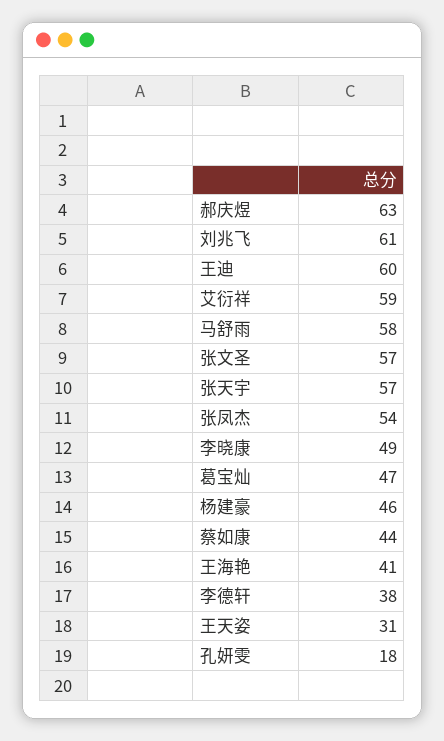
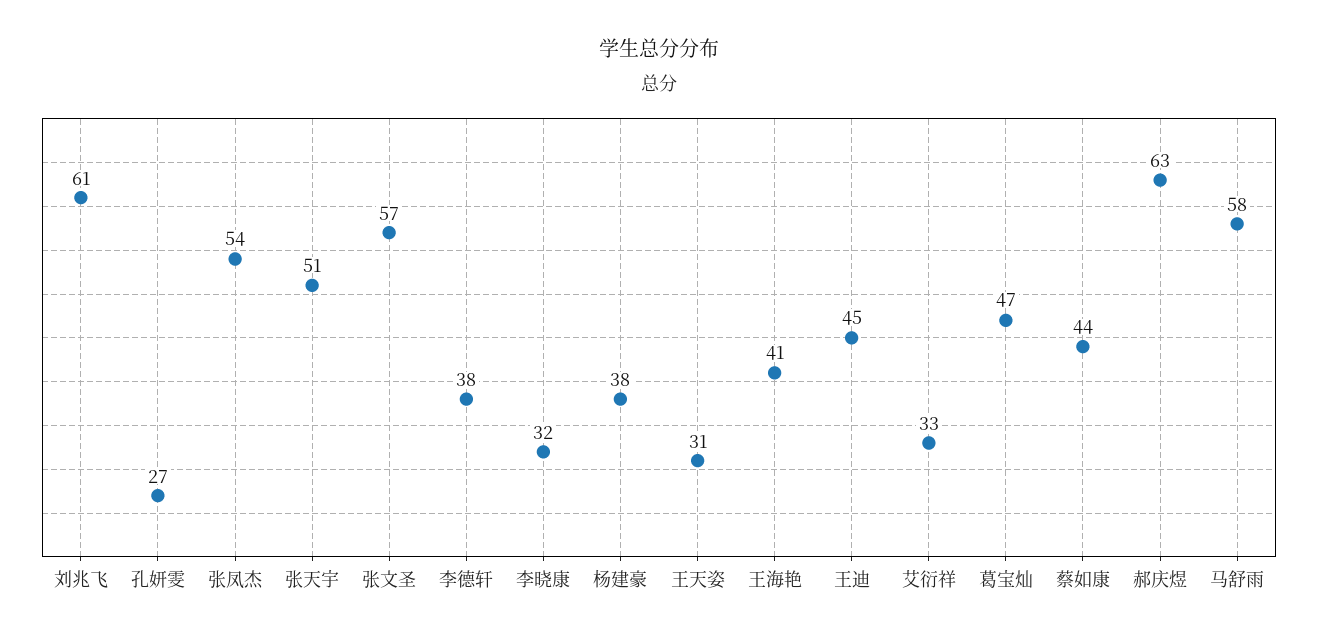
王迪: 60 -> 45
艾衍祥: 59 -> 33
张天宇: 57 -> 51
李晓康: 49 -> 32
杨建豪: 46 -> 38
孔妍雯: 18 -> 27

